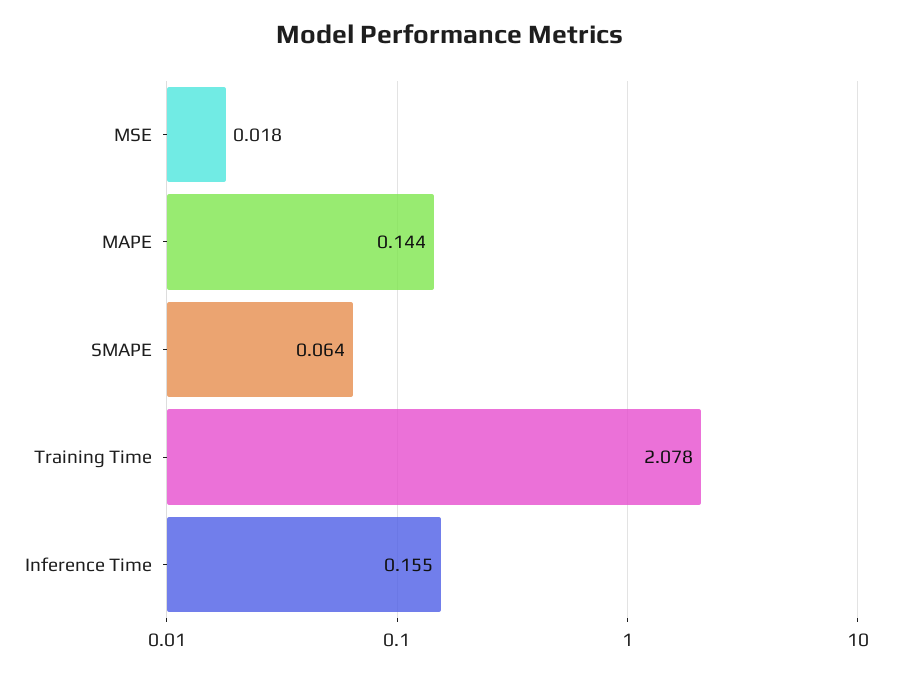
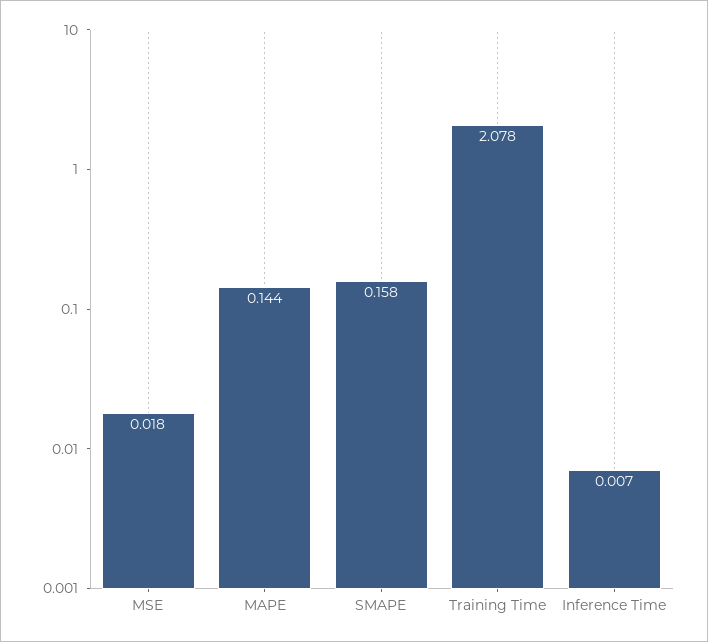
SMAPE: 0.064 -> 0.158
Inference Time: 0.155 -> 0.007

